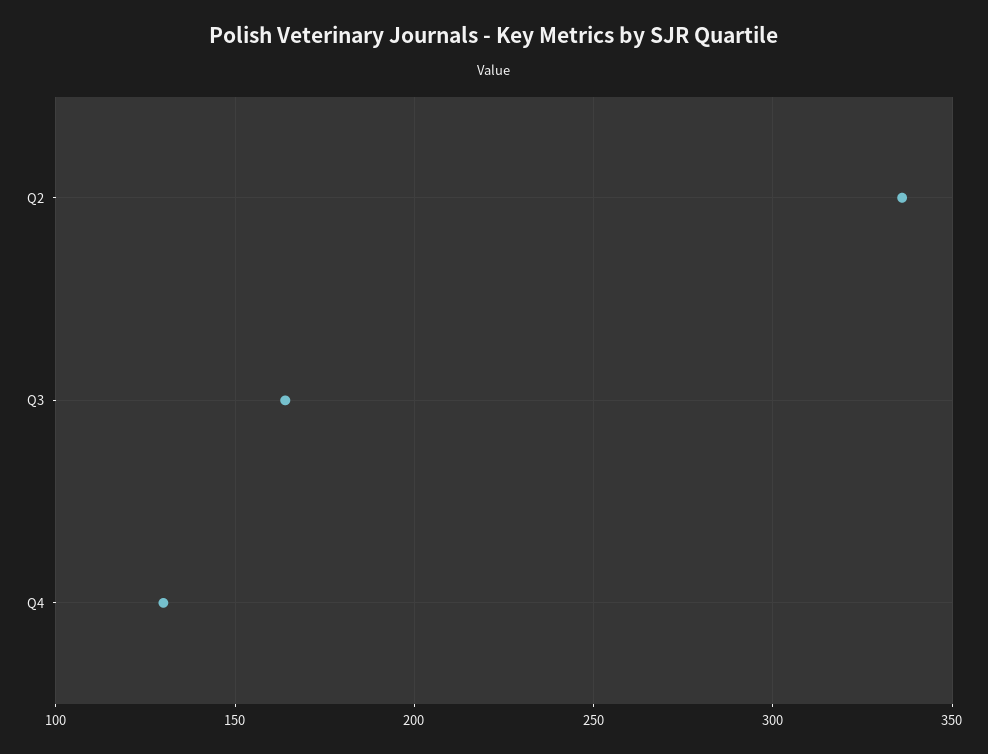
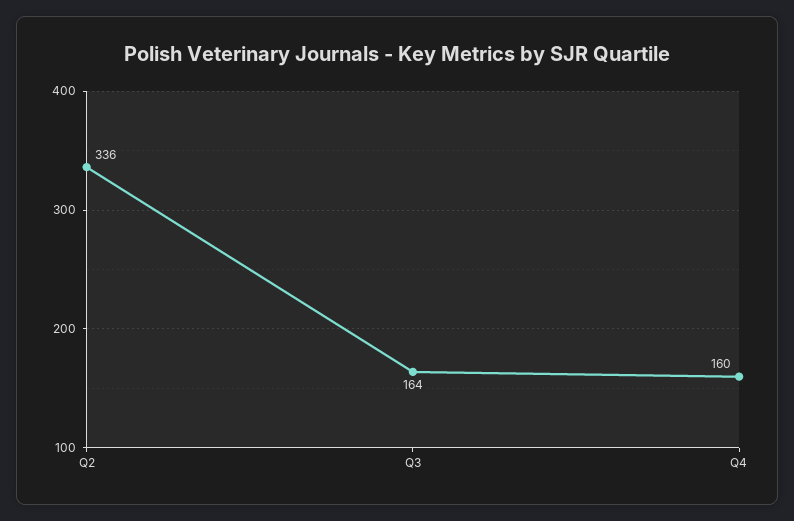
Q4: 130 -> 160

